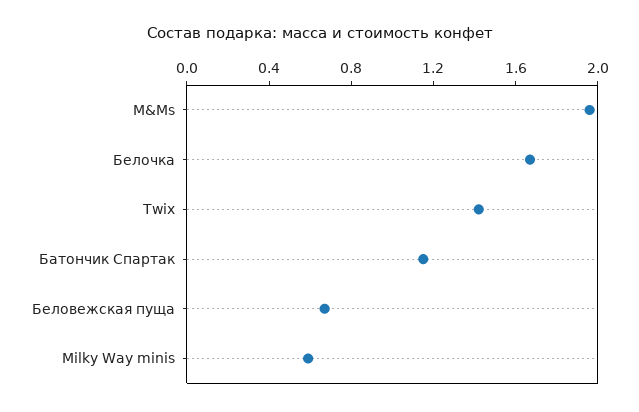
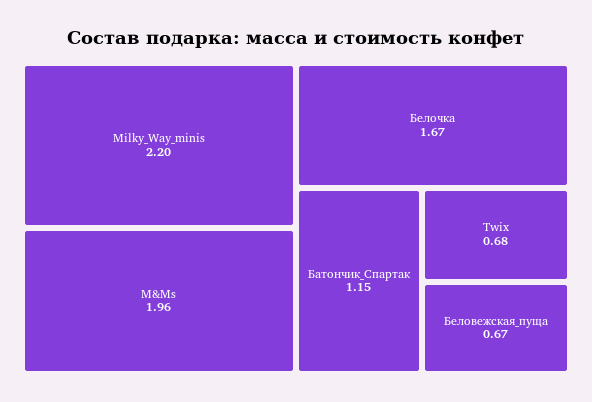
Twix: 1.4 -> 0.68
Milky Way minis: 0.6 -> 2.2

